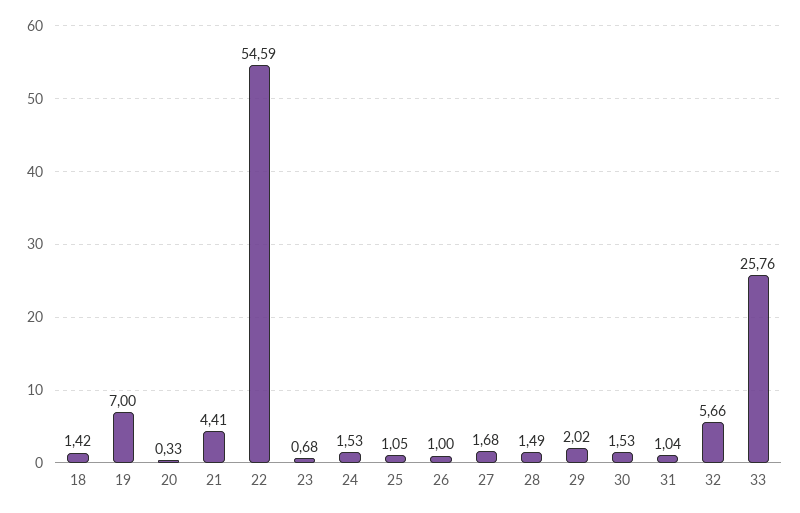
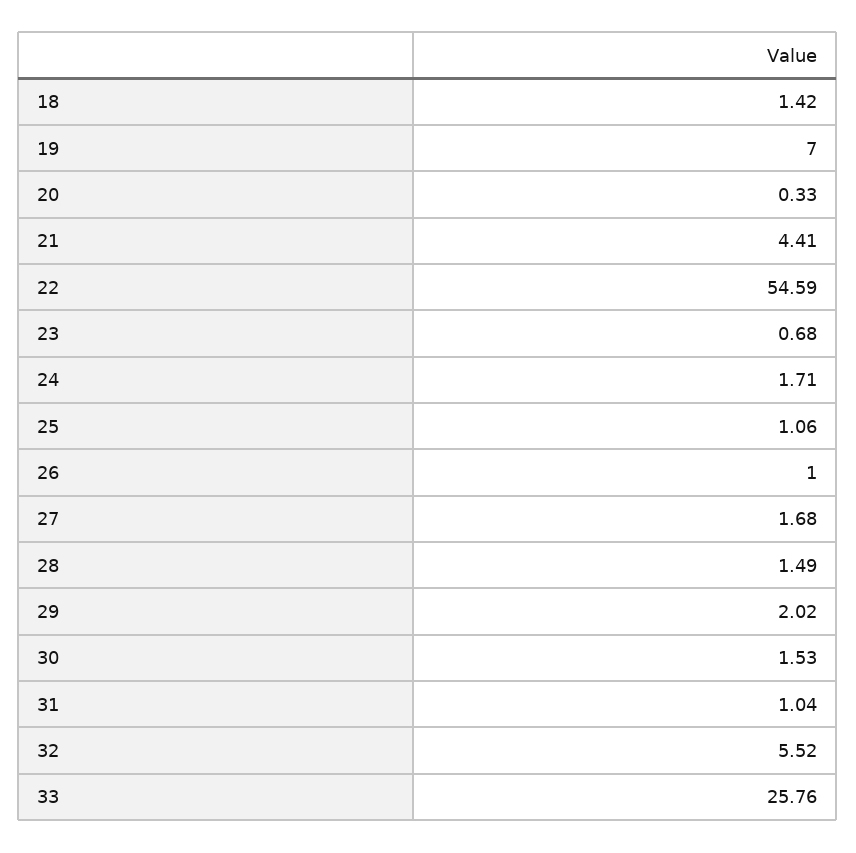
24: 1.53 -> 1.71
25: 1.05 -> 1.06
32: 5.66 -> 5.52

